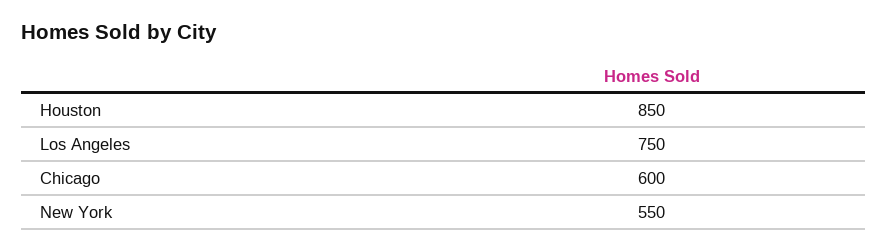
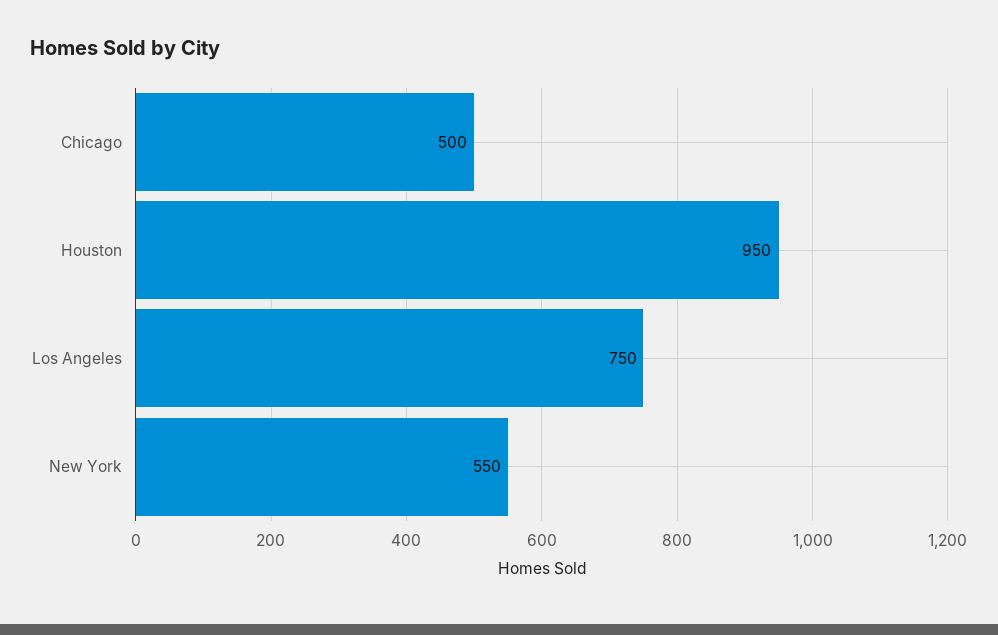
Houston: 850 -> 950
Chicago: 600 -> 500

